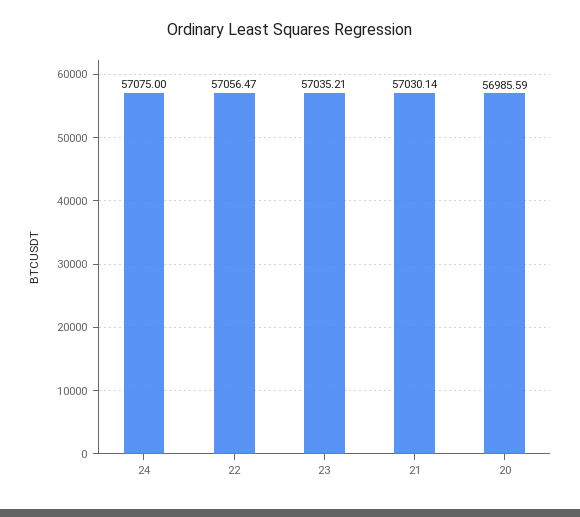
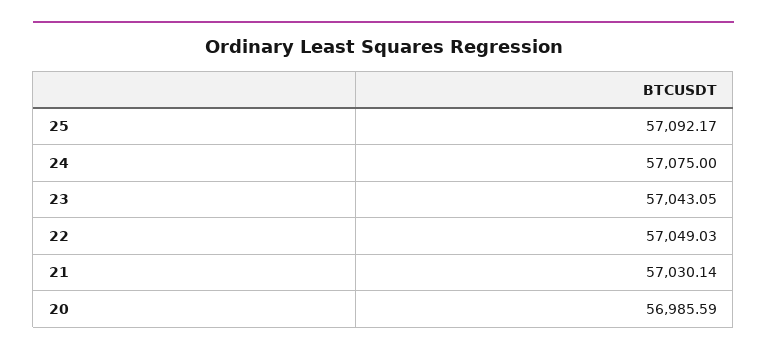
22: 57056.47 -> 57049.03
23: 57035.21 -> 57043.05
25: none -> 57092.17

